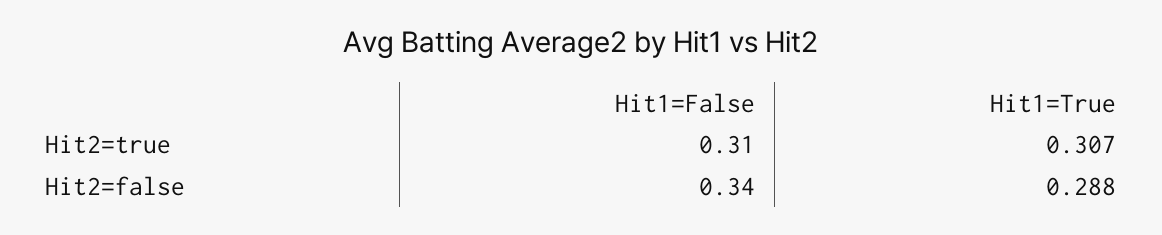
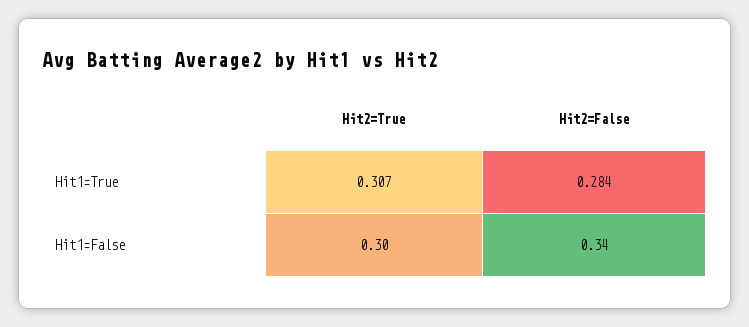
Hit1=False, Hit2=true: 0.31 -> 0.3
Hit1=True, Hit2=false: 0.288 -> 0.284

